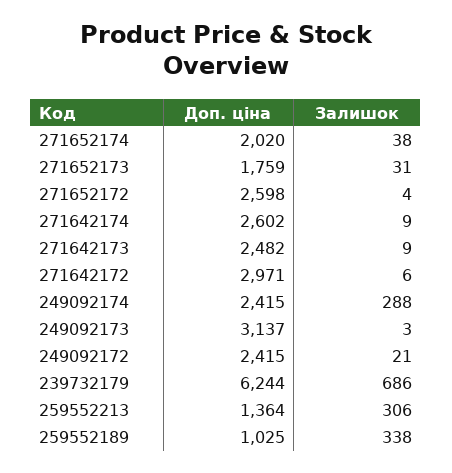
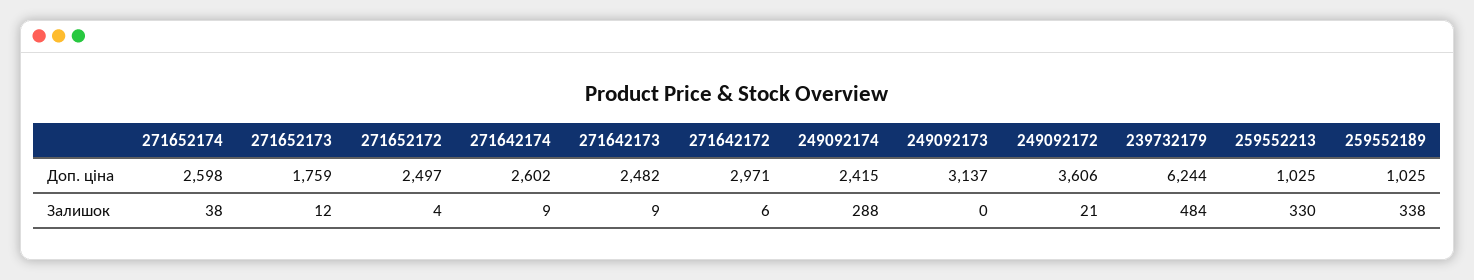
Доп. ціна, 271652174: 2020 -> 2598
Залишок, 271652173: 31 -> 12
Доп. ціна, 271652172: 2598 -> 2497
Залишок, 249092173: 3 -> 0
Доп. ціна, 249092172: 2415 -> 3606
Залишок, 239732179: 686 -> 484
Доп. ціна, 259552213: 1364 -> 1025
Залишок, 259552213: 306 -> 330

